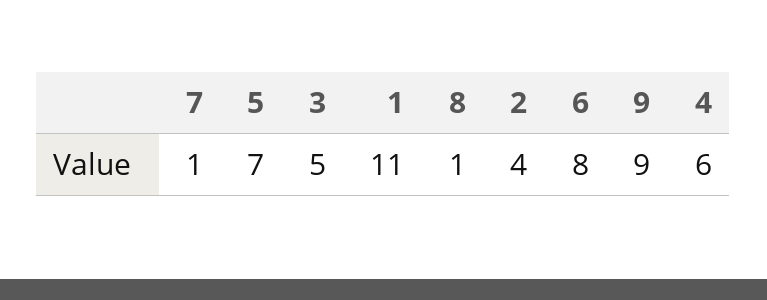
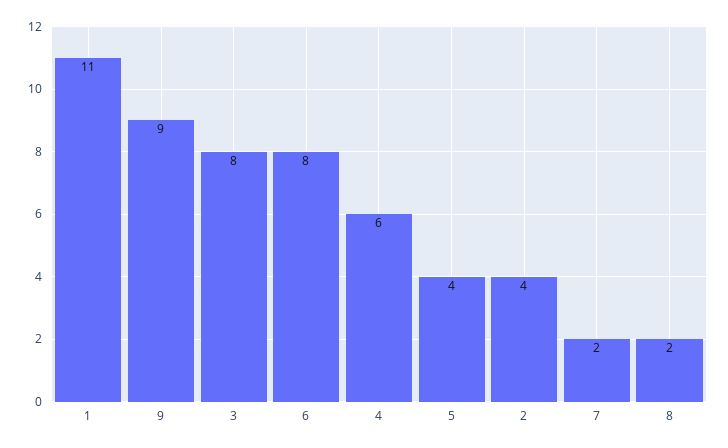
7: 1 -> 2
5: 7 -> 4
3: 5 -> 8
8: 1 -> 2

